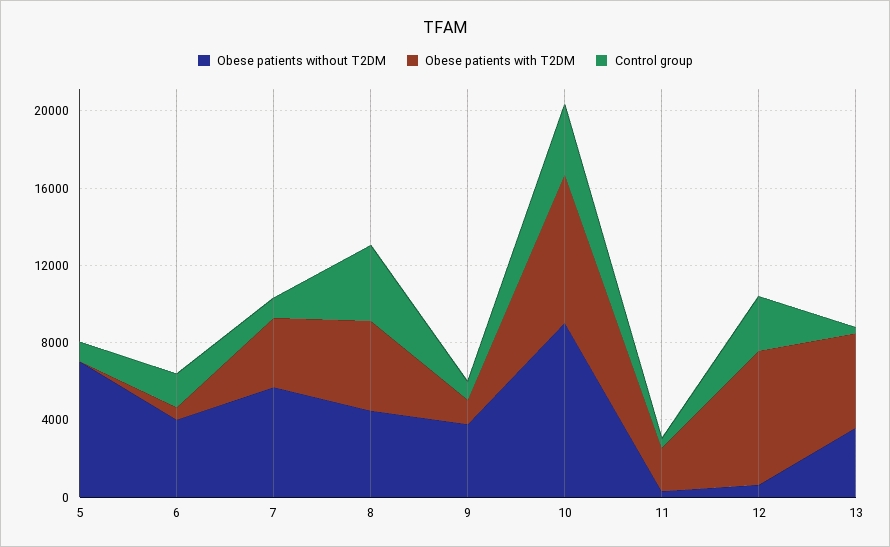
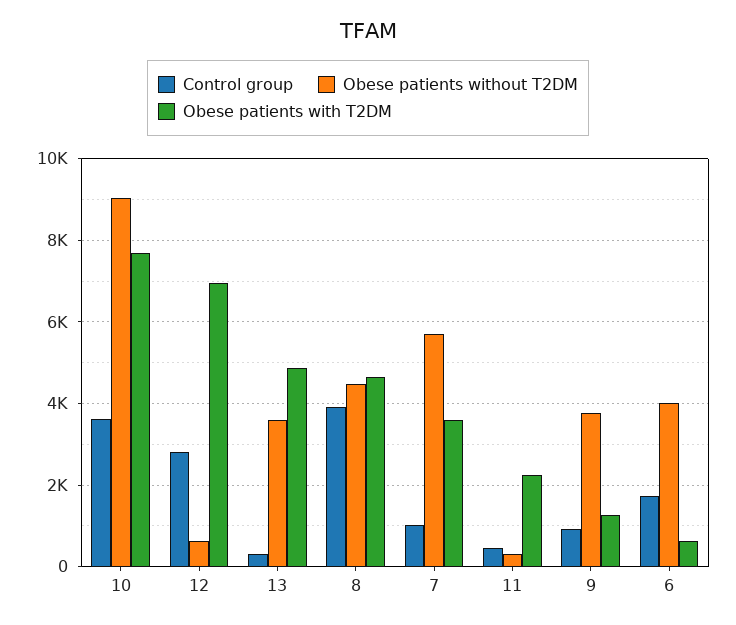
Obese patients without T2DM, 5: 7000 -> none
Obese patients with T2DM, 5: 0 -> none
Control group, 5: 1000 -> none

